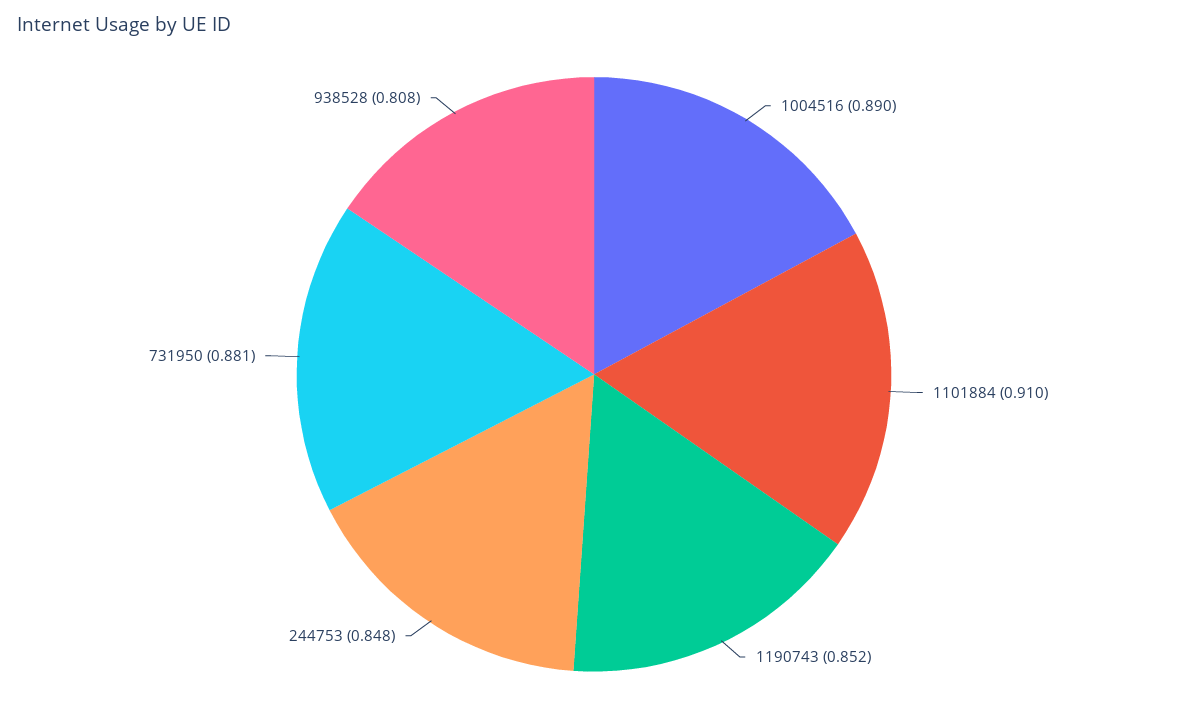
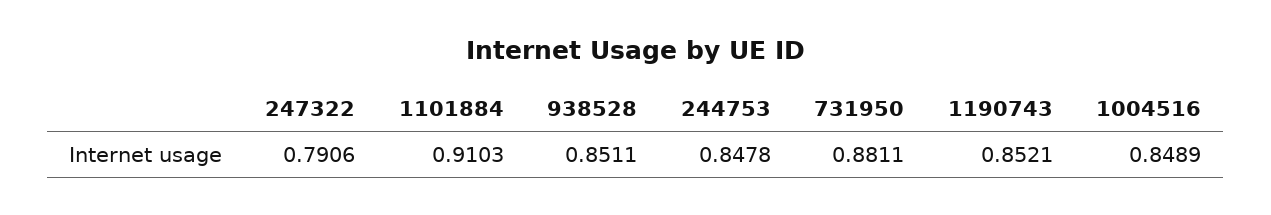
1004516: 0.89 -> 0.8489
938528: 0.808 -> 0.8511
247322: none -> 0.7906

